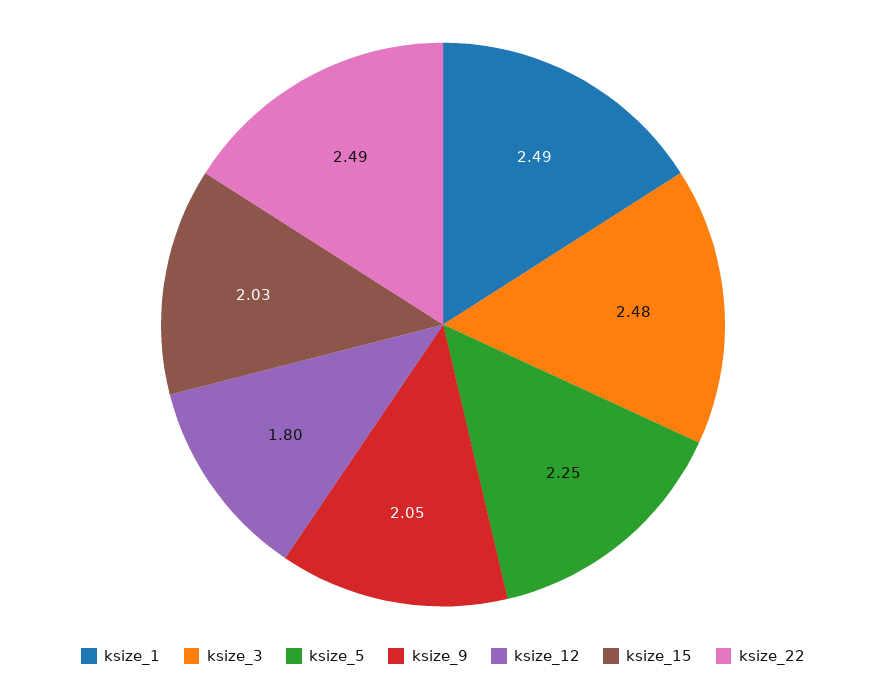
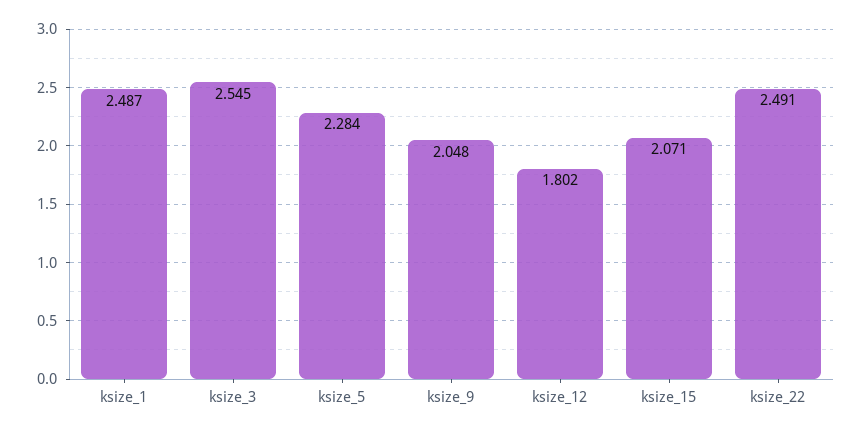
ksize_3: 2.48 -> 2.545
ksize_5: 2.25 -> 2.284
ksize_15: 2.03 -> 2.071

